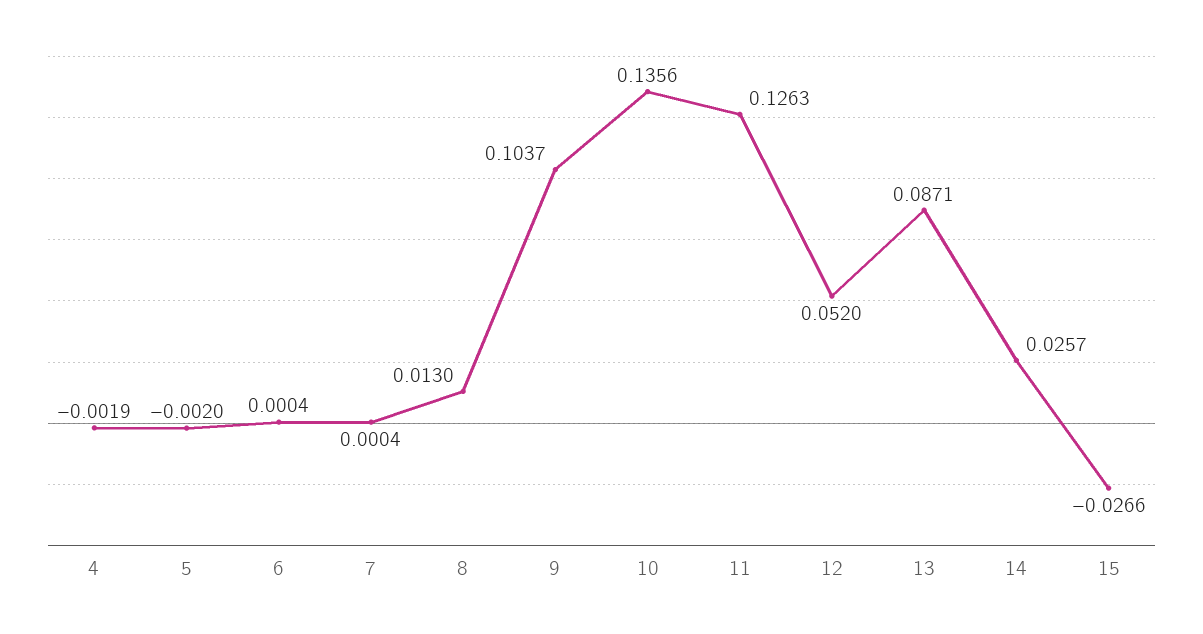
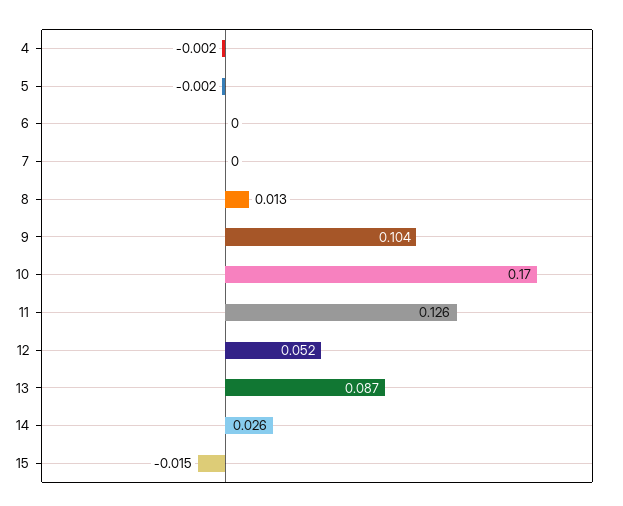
10: 0.1356 -> 0.17
15: -0.0266 -> -0.015

